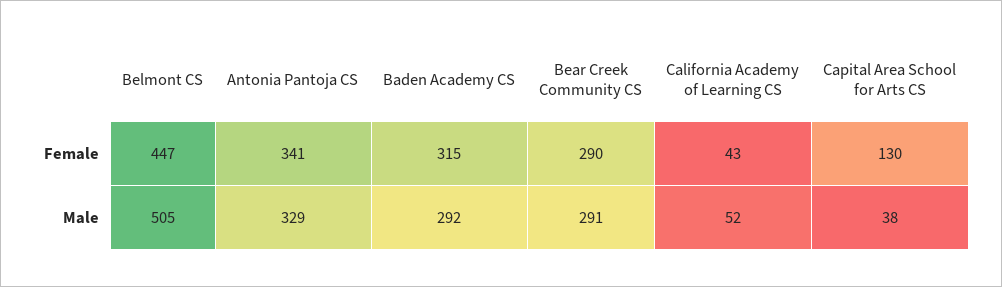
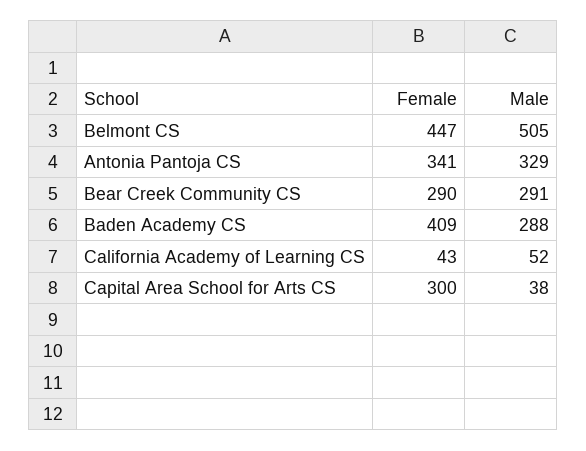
Baden Academy CS, Female: 315 -> 409
Capital Area School for Arts CS, Female: 130 -> 300
Baden Academy CS, Male: 292 -> 288

